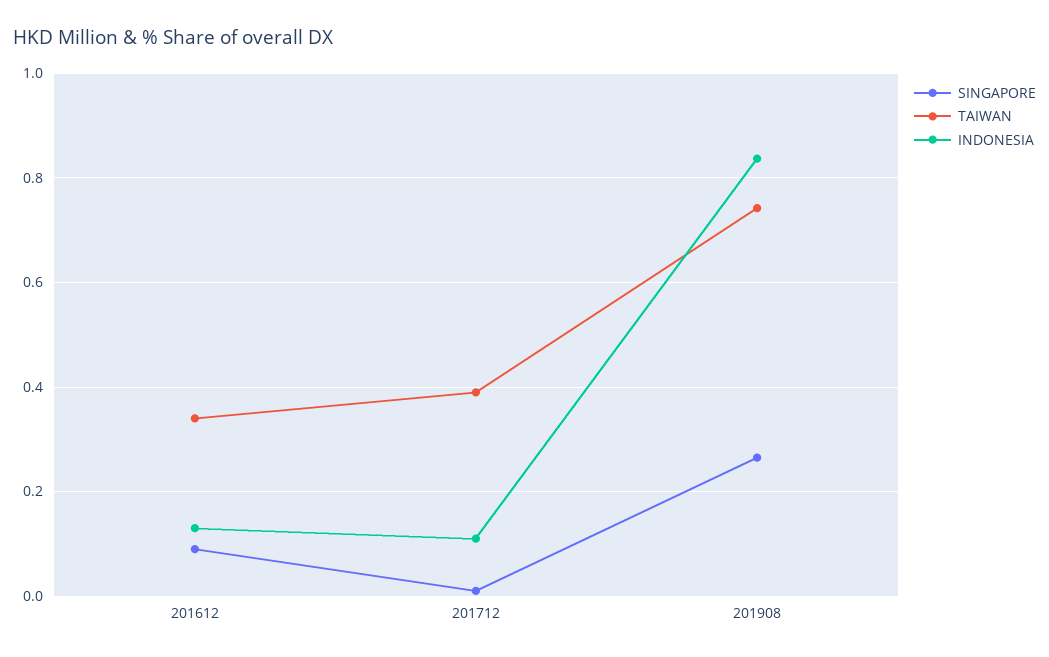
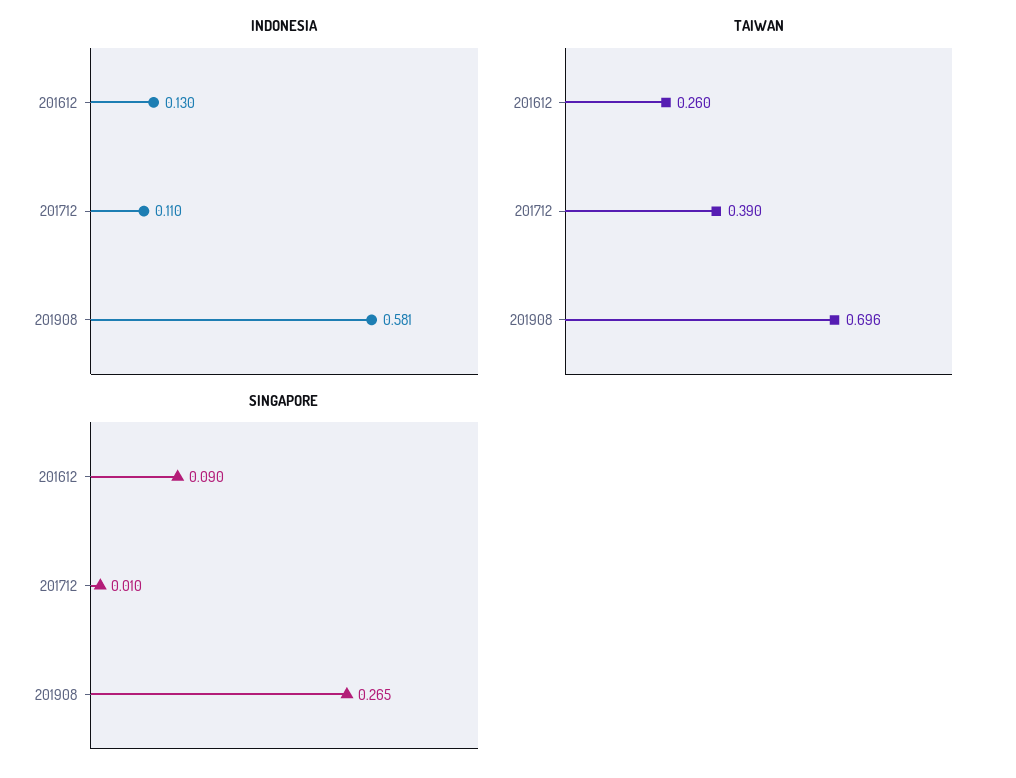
TAIWAN, 201612: 0.34 -> 0.26
TAIWAN, 201908: 0.74 -> 0.696
INDONESIA, 201908: 0.84 -> 0.581

